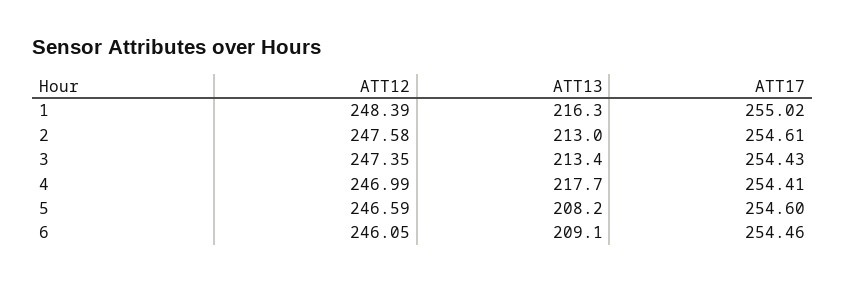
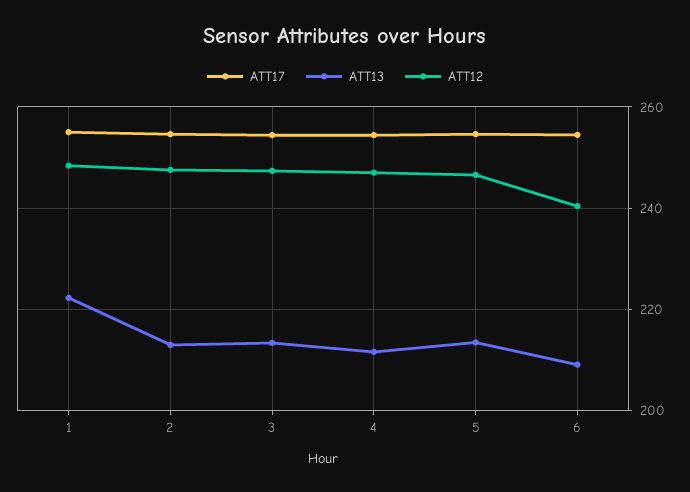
ATT13, 1: 216.3 -> 222
ATT13, 4: 217.7 -> 212
ATT13, 5: 208.2 -> 214
ATT12, 6: 246.05 -> 240

